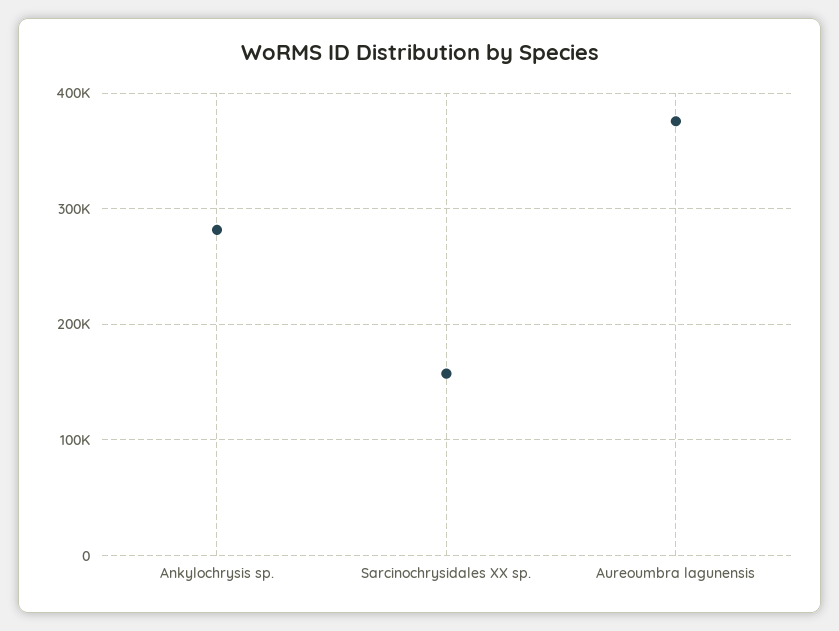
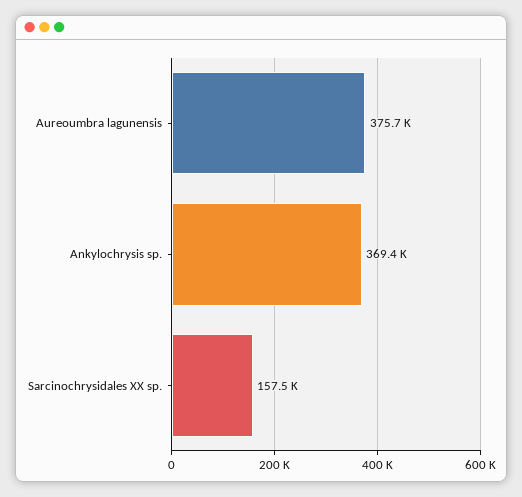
Ankylochrysis sp.: 280000 -> 369400

